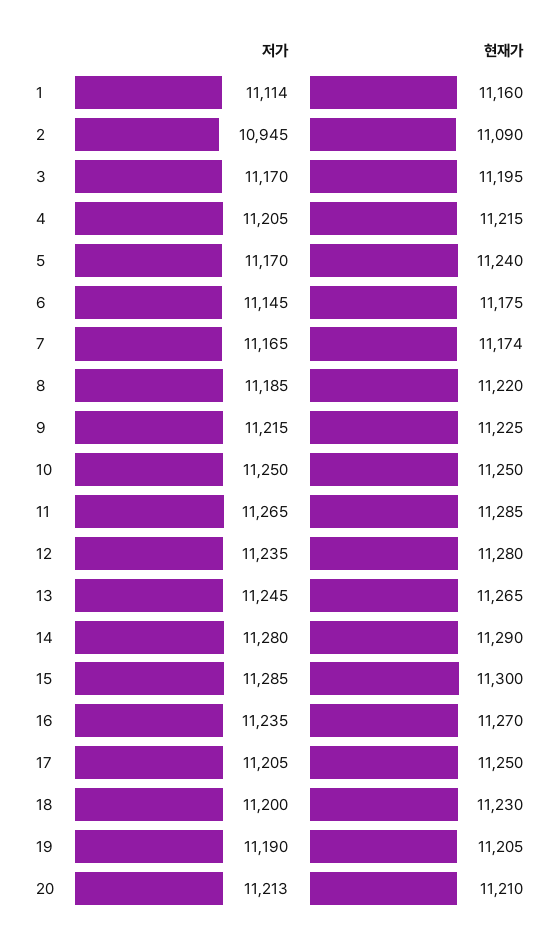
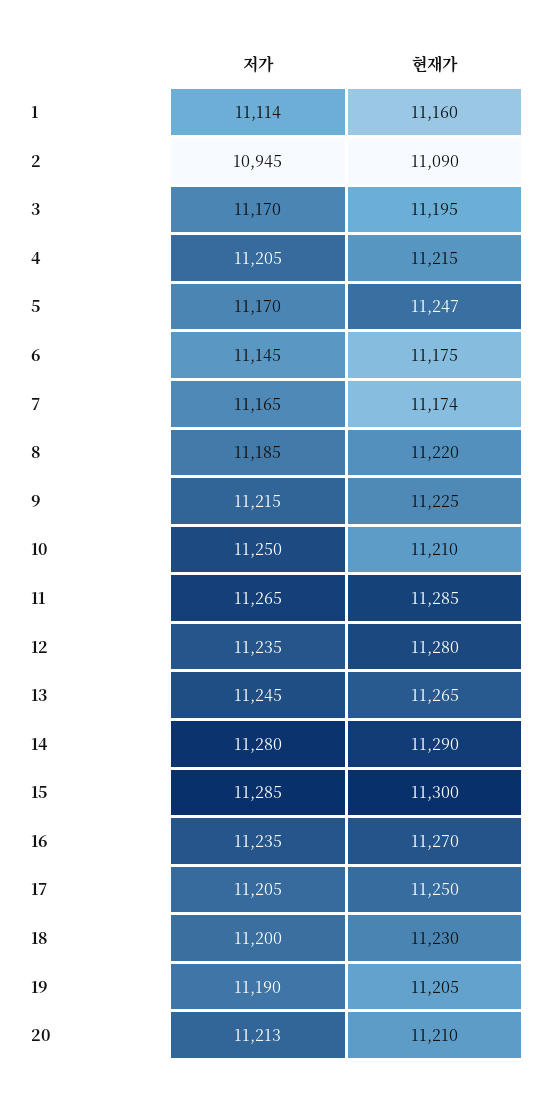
현재가, 5: 11240 -> 11247
현재가, 10: 11250 -> 11210

